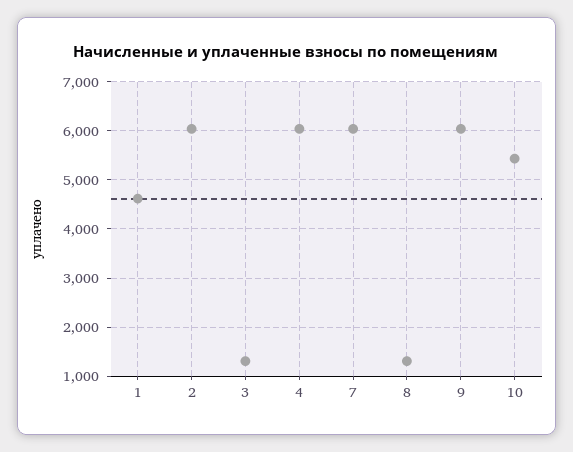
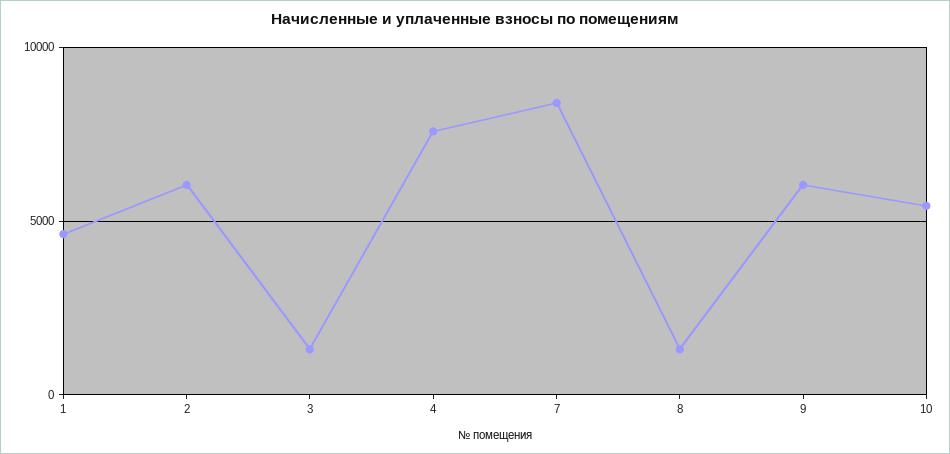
4: 6000 -> 7500
7: 6000 -> 8500

